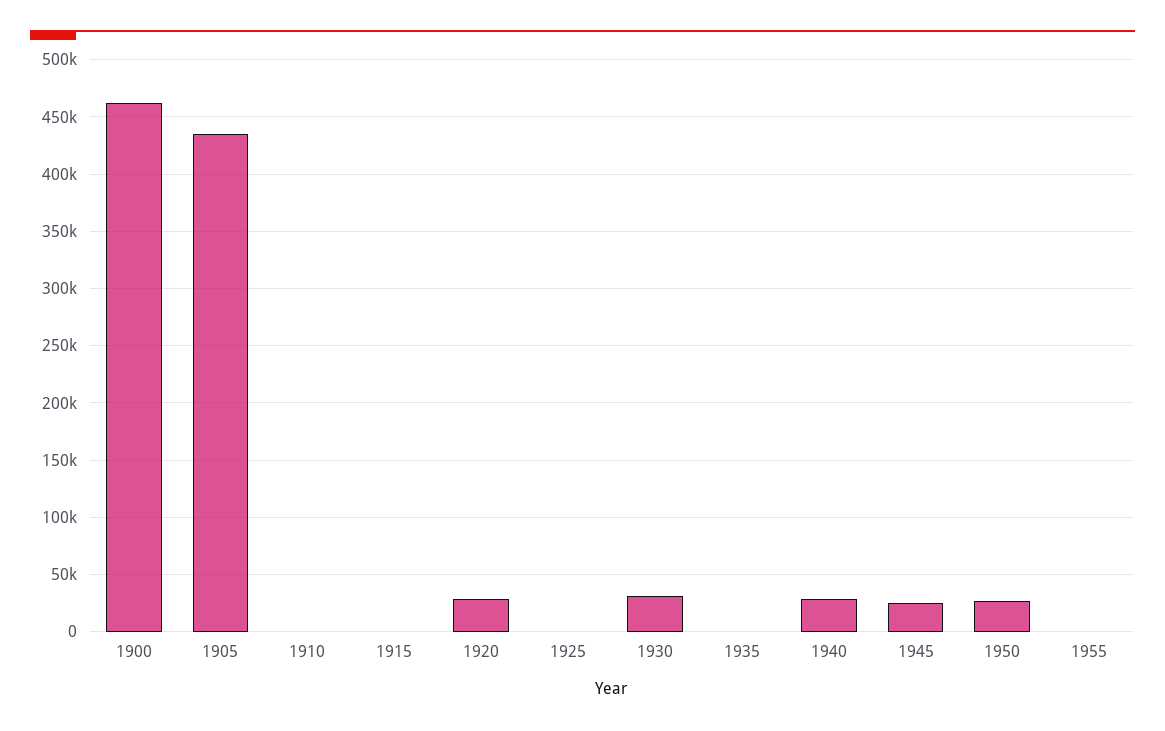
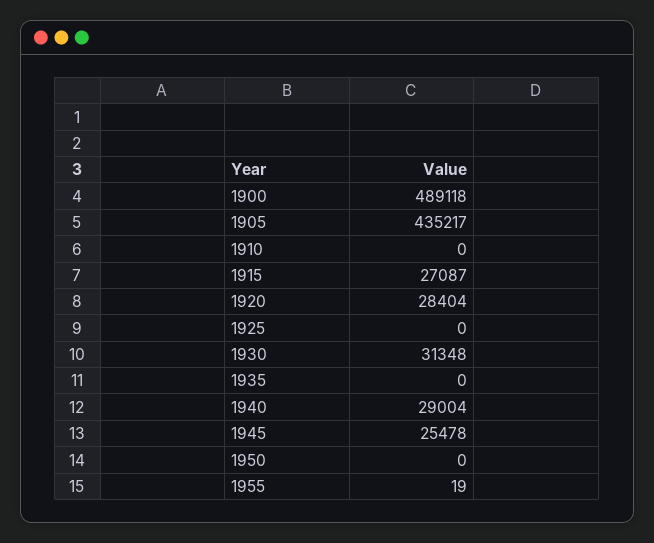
1900: 460000 -> 489118
1915: 0 -> 27087
1950: 30000 -> 0

